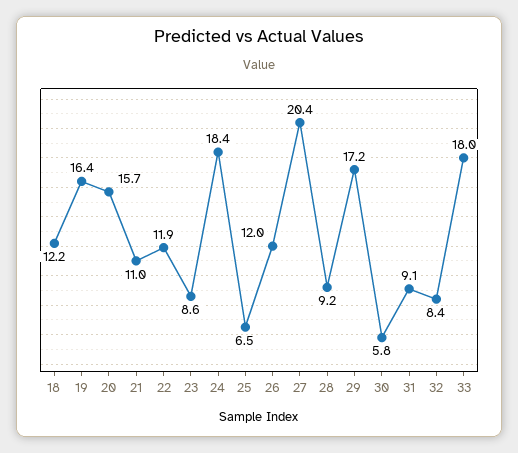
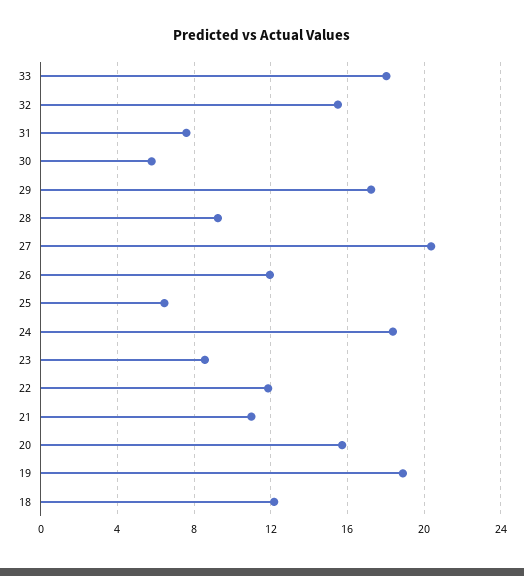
19: 16.4 -> 19
31: 9.1 -> 7.5
32: 8.4 -> 15.5

